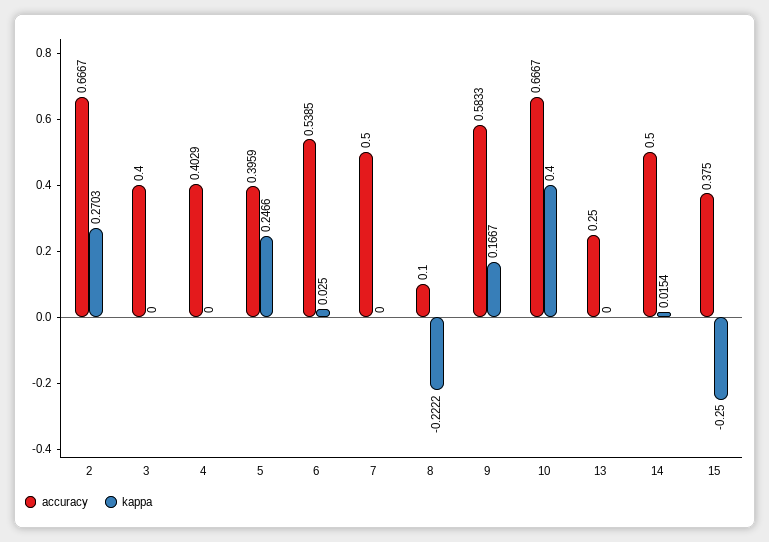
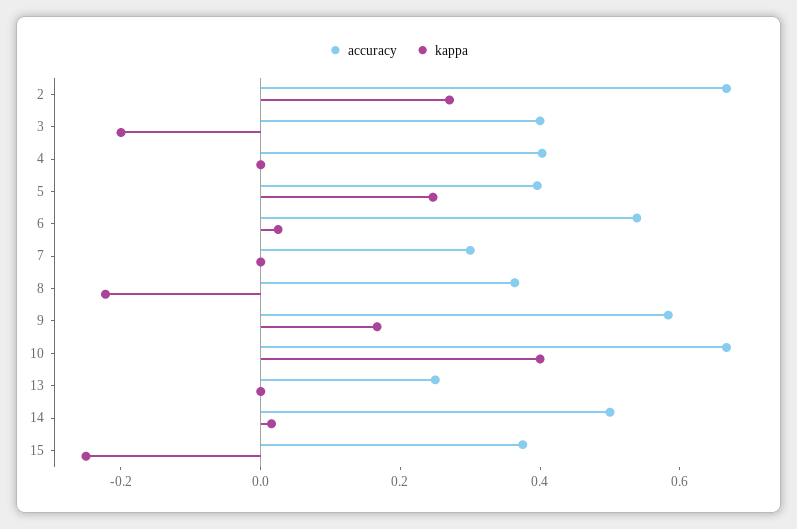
kappa, 3: 0 -> -0.2
accuracy, 7: 0.5 -> 0.3
accuracy, 8: 0.1 -> 0.35

